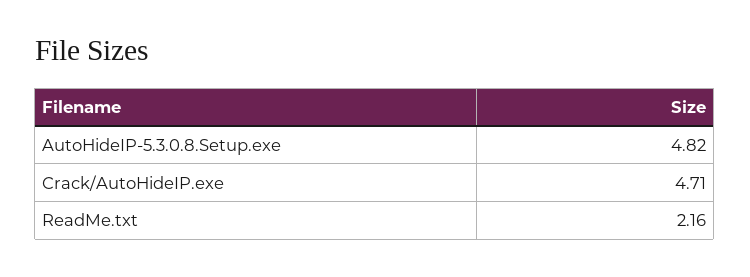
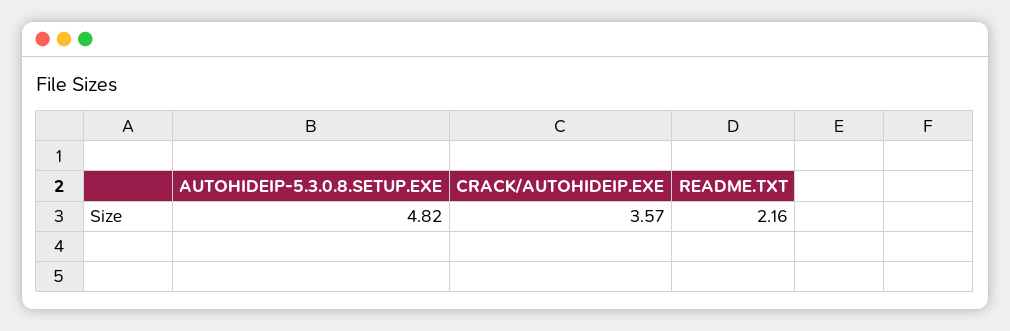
Crack/AutoHideIP.exe: 4.71 -> 3.57

